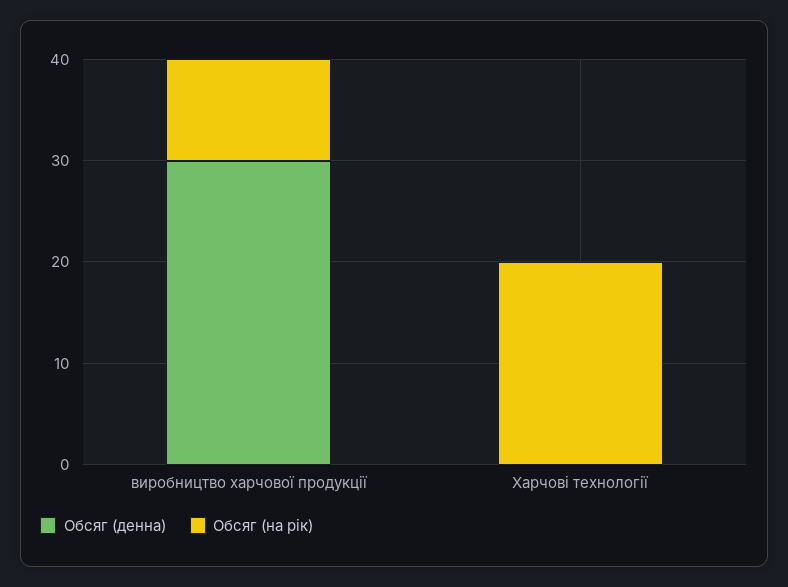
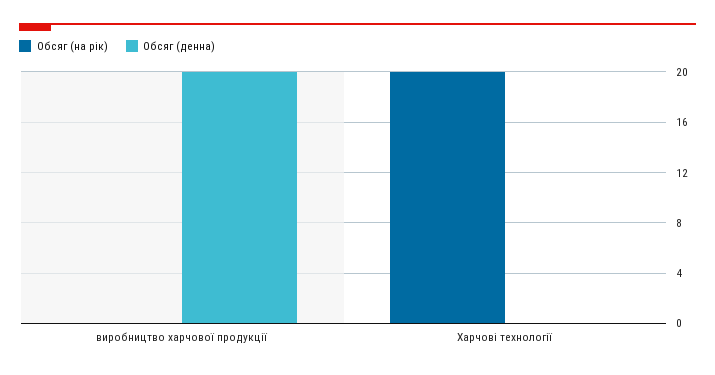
Обсяг (денна), виробництво харчової продукції: 30 -> 20
Обсяг (на рік), виробництво харчової продукції: 10 -> 0

